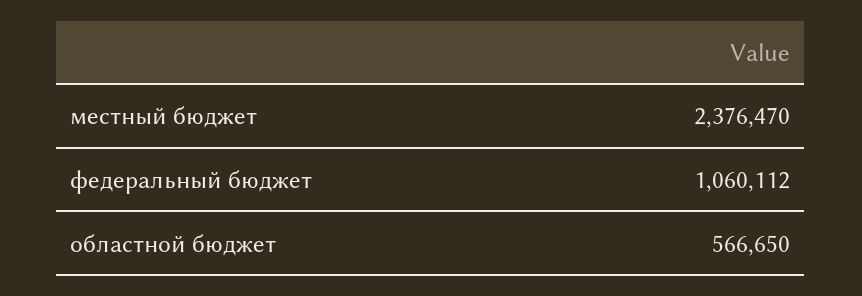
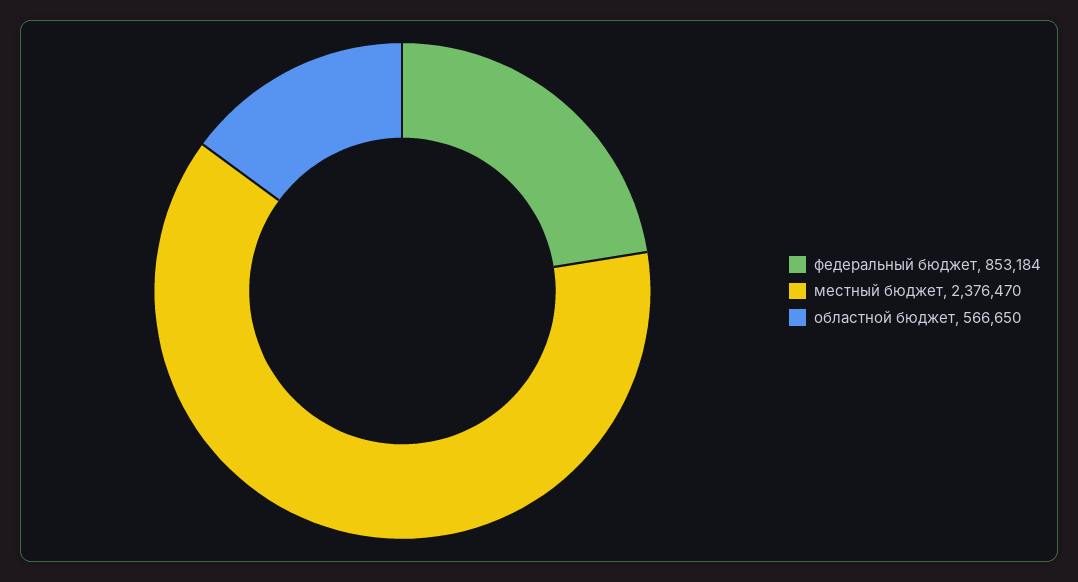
федеральный бюджет: 1060112 -> 853184

